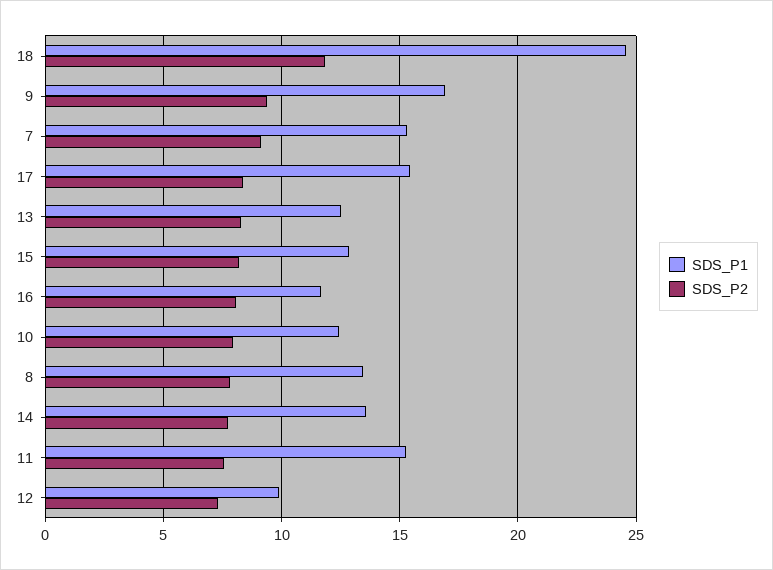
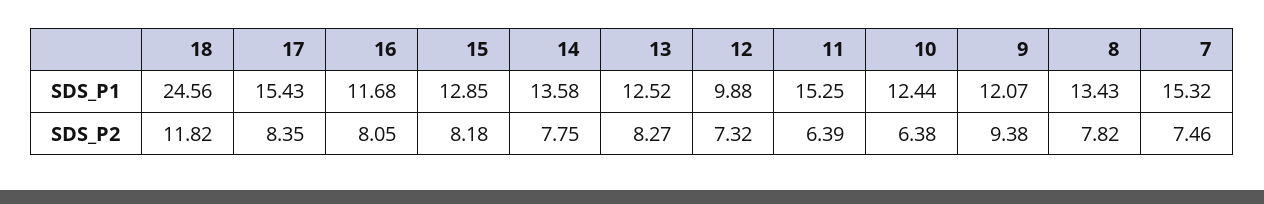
SDS_P1, 9: 17 -> 12.07
SDS_P2, 7: 9 -> 7.46
SDS_P2, 10: 8 -> 6.38
SDS_P2, 11: 7.5 -> 6.39

